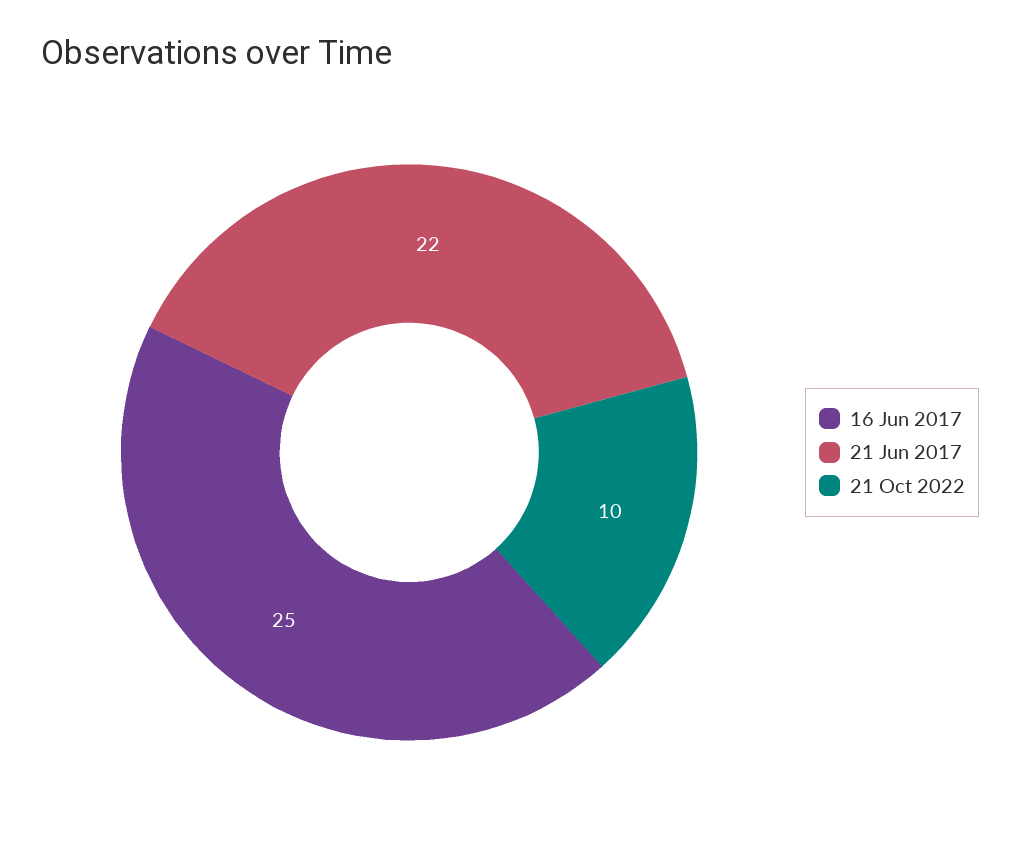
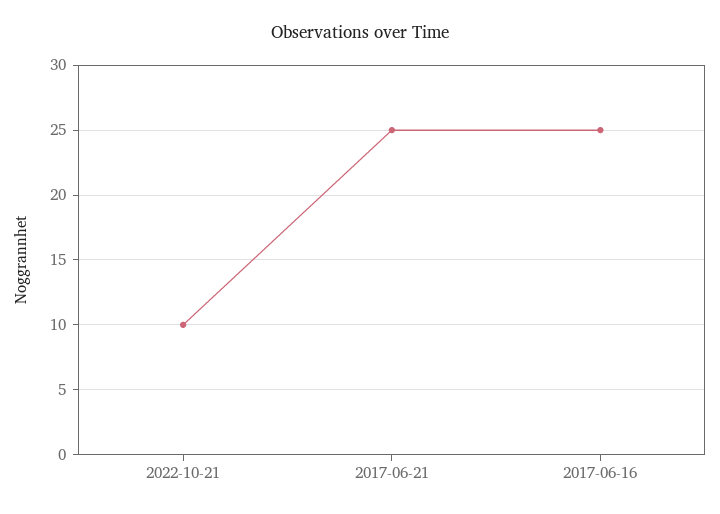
21 Jun 2017: 22 -> 25

